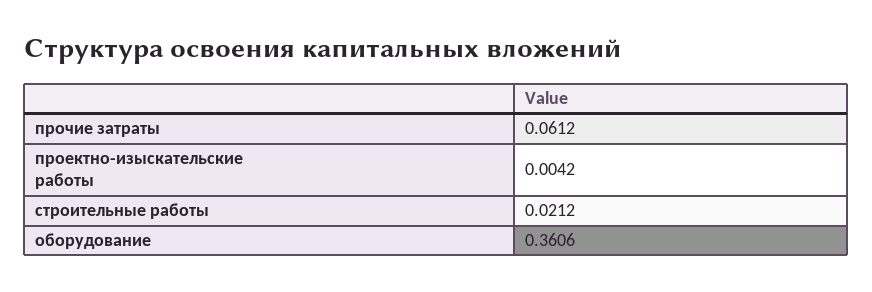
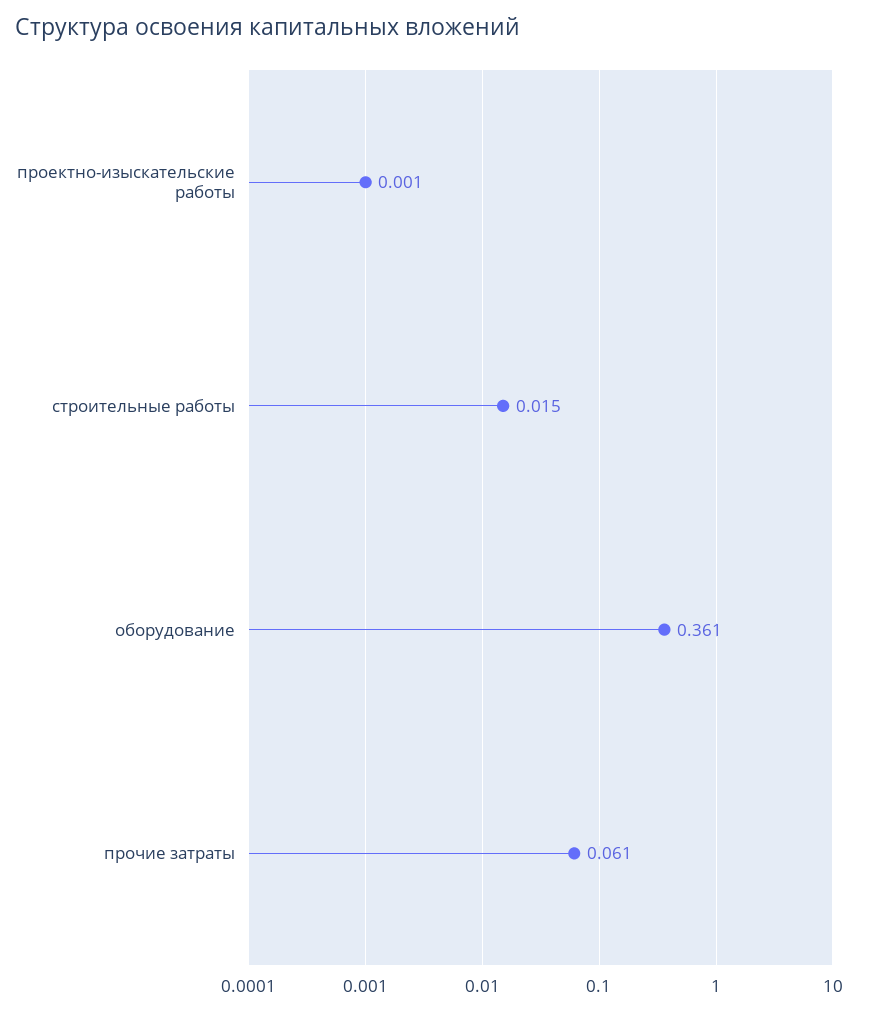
проектно-изыскательские работы: 0.0042 -> 0.001
строительные работы: 0.0212 -> 0.015

